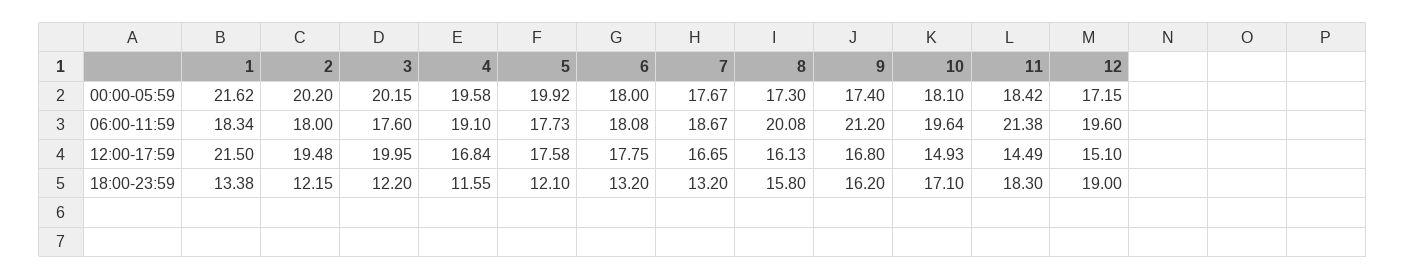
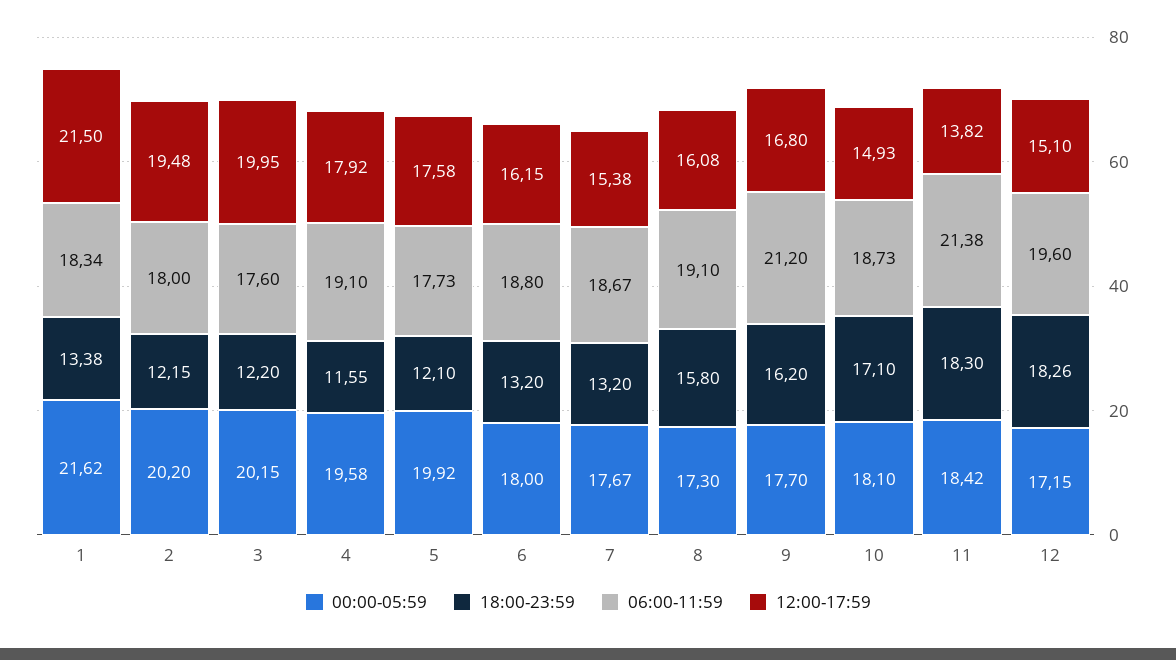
00:00-05:59, 9: 17.4 -> 17.7
06:00-11:59, 6: 18.08 -> 18.8
06:00-11:59, 8: 20.08 -> 19.1
06:00-11:59, 10: 19.64 -> 18.73
12:00-17:59, 4: 16.84 -> 17.92
12:00-17:59, 6: 17.75 -> 16.15
12:00-17:59, 7: 16.65 -> 15.38
12:00-17:59, 8: 16.13 -> 16.08
12:00-17:59, 11: 14.49 -> 13.82
18:00-23:59, 12: 19 -> 18.26

